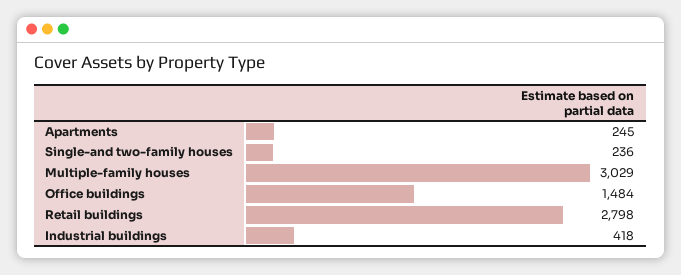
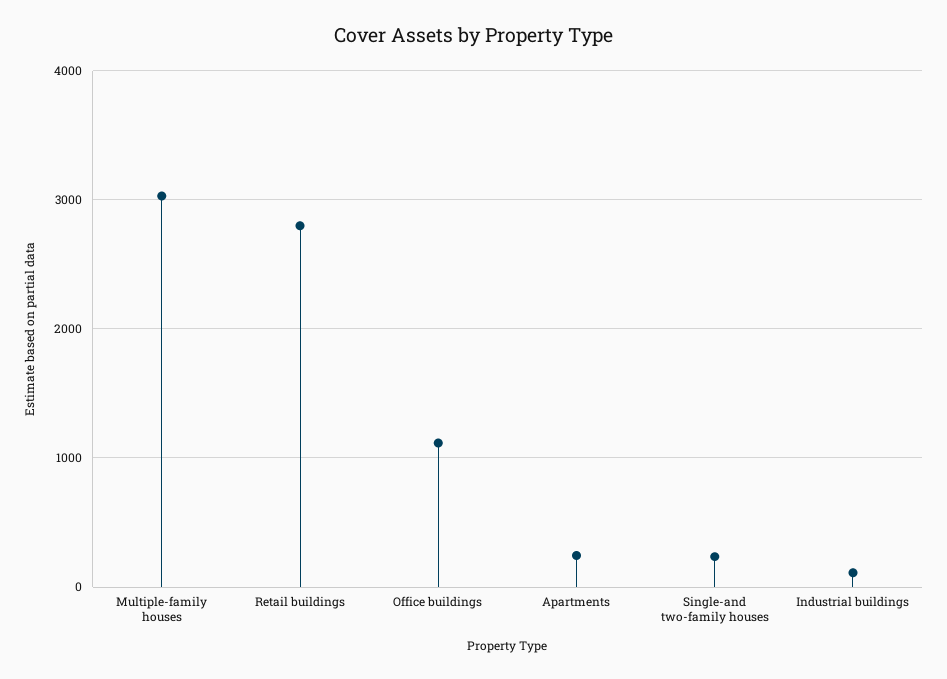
Office buildings: 1484 -> 1100
Industrial buildings: 418 -> 100

